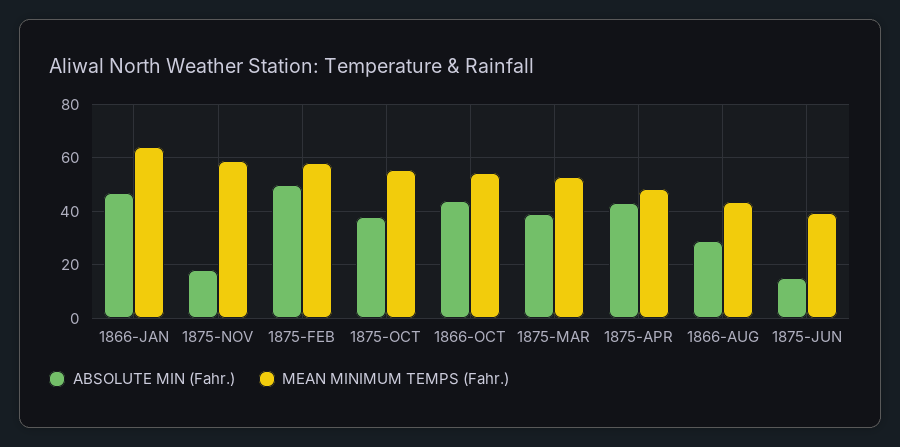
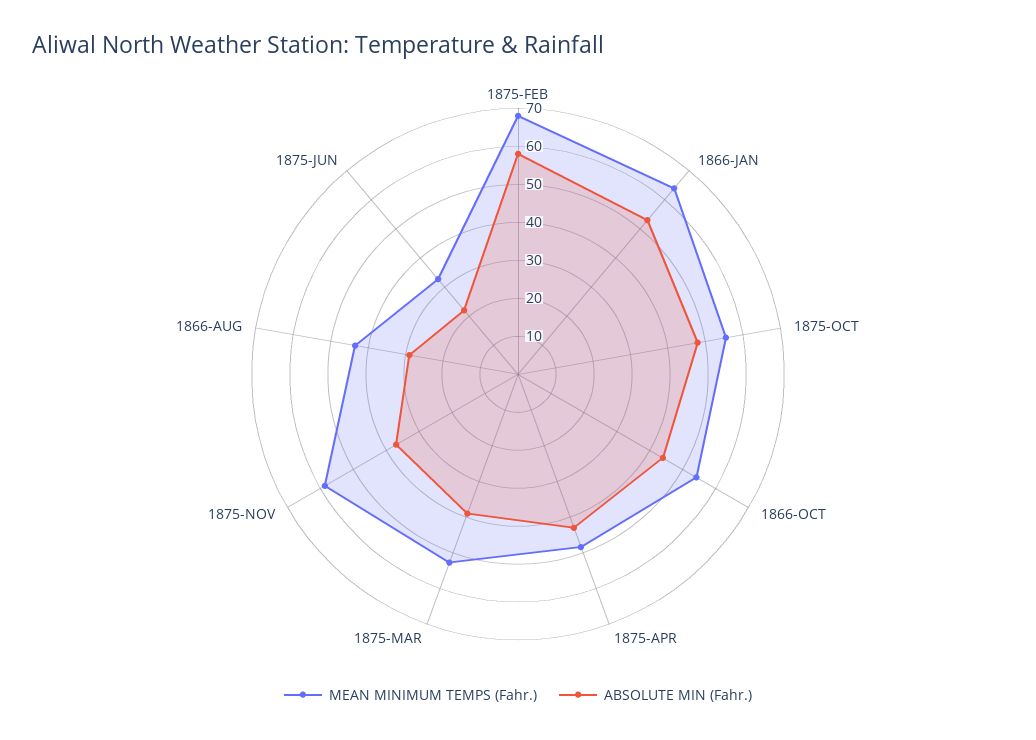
ABSOLUTE MIN (Fahr.), 1866-JAN: 47.5 -> 52.5
ABSOLUTE MIN (Fahr.), 1875-NOV: 17.5 -> 37.5
ABSOLUTE MIN (Fahr.), 1875-FEB: 50 -> 57.5
MEAN MINIMUM TEMPS (Fahr.), 1875-FEB: 57.5 -> 67.5
ABSOLUTE MIN (Fahr.), 1875-OCT: 37.5 -> 47.5
ABSOLUTE MIN (Fahr.), 1875-JUN: 15 -> 22.5
MEAN MINIMUM TEMPS (Fahr.), 1875-JUN: 40 -> 32.5

